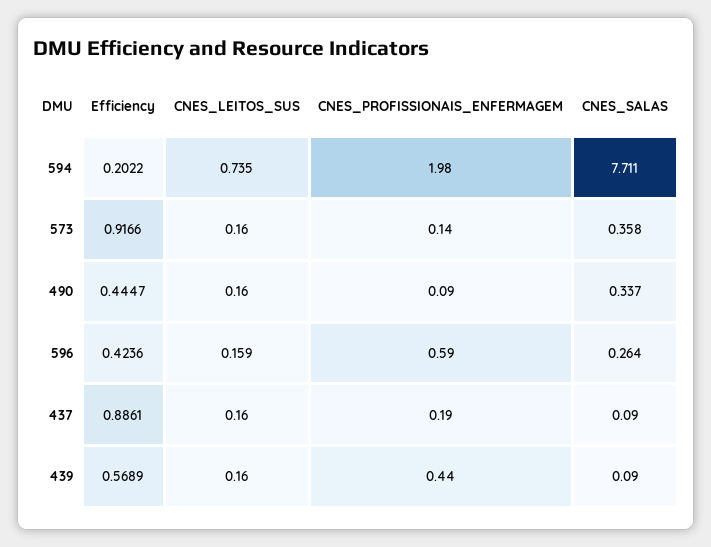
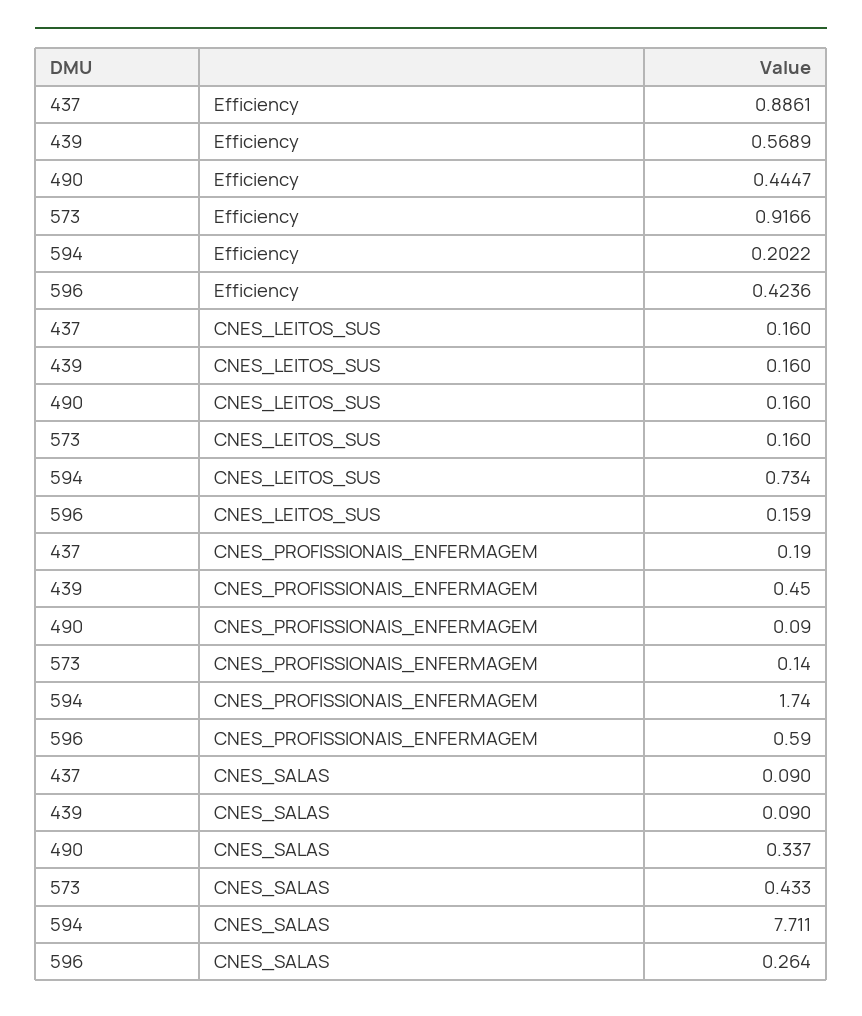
CNES_LEITOS_SUS, 594: 0.735 -> 0.734
CNES_PROFISSIONAIS_ENFERMAGEM, 594: 1.98 -> 1.74
CNES_SALAS, 573: 0.358 -> 0.433
CNES_PROFISSIONAIS_ENFERMAGEM, 439: 0.44 -> 0.45

